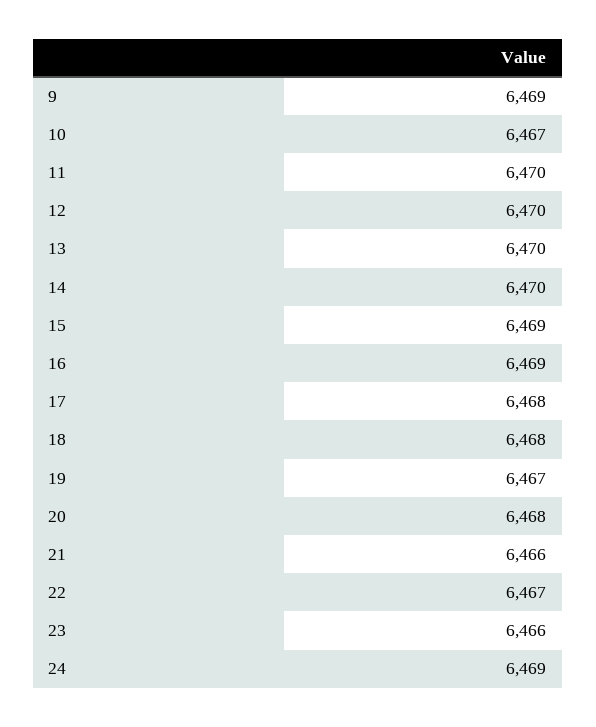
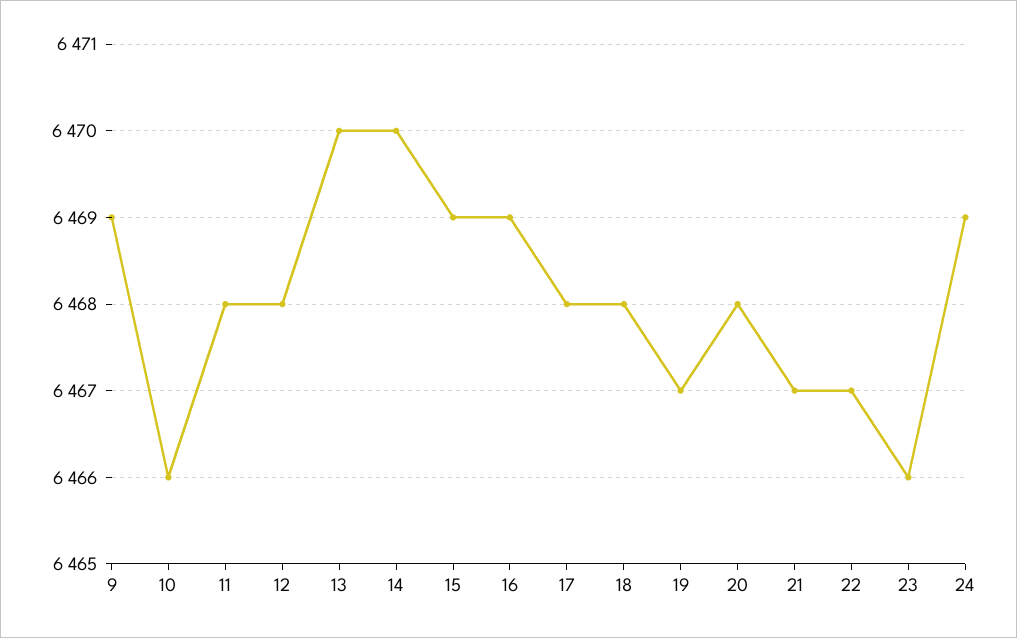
10: 6467 -> 6466
11: 6470 -> 6468
12: 6470 -> 6468
21: 6466 -> 6467

